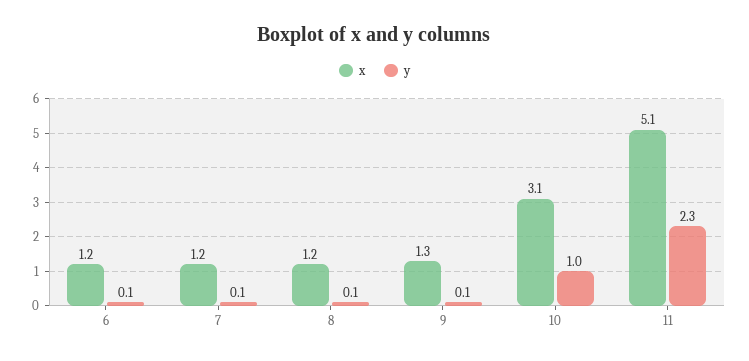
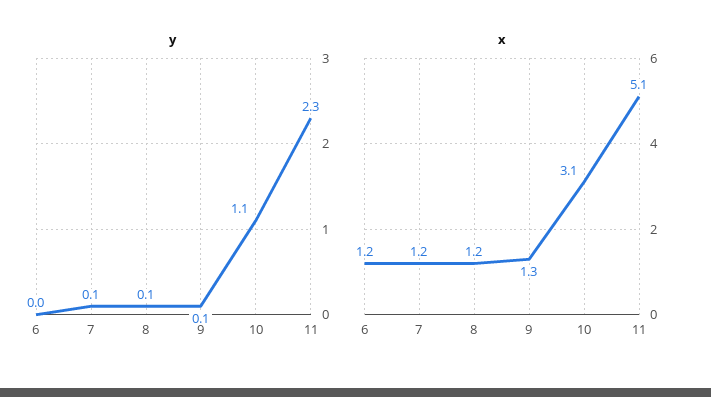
y, 6: 0.1 -> 0
y, 10: 1 -> 1.1

